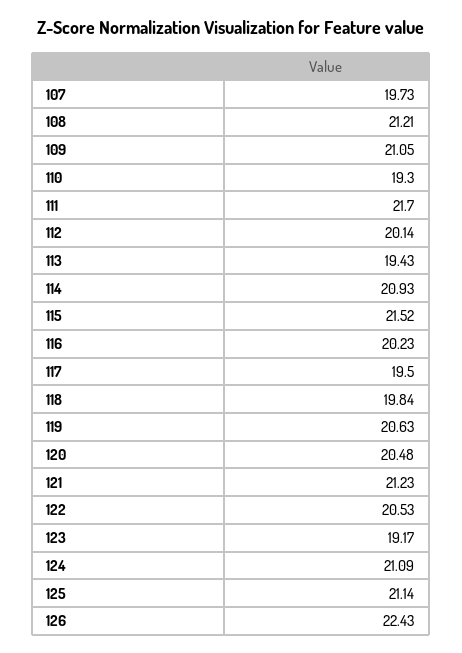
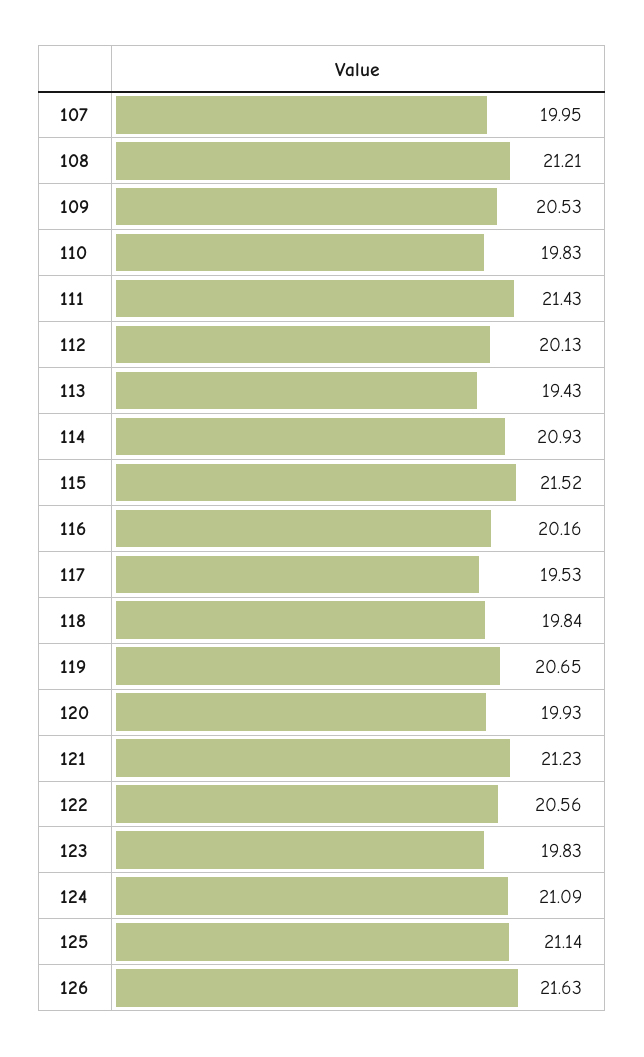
107: 19.73 -> 19.95
109: 21.05 -> 20.53
110: 19.3 -> 19.83
111: 21.7 -> 21.43
112: 20.14 -> 20.13
116: 20.23 -> 20.16
117: 19.5 -> 19.53
119: 20.63 -> 20.65
120: 20.48 -> 19.93
122: 20.53 -> 20.56
123: 19.17 -> 19.83
126: 22.43 -> 21.63

